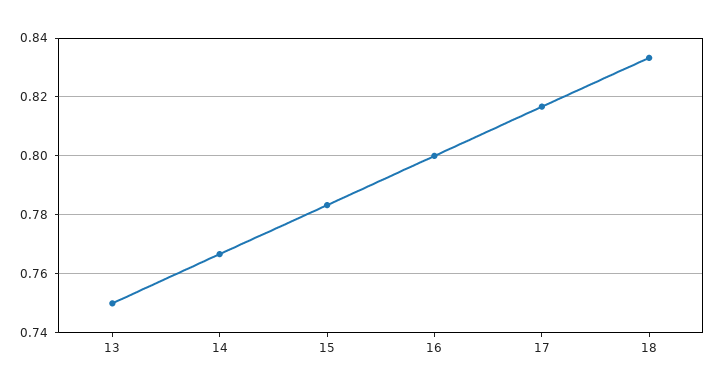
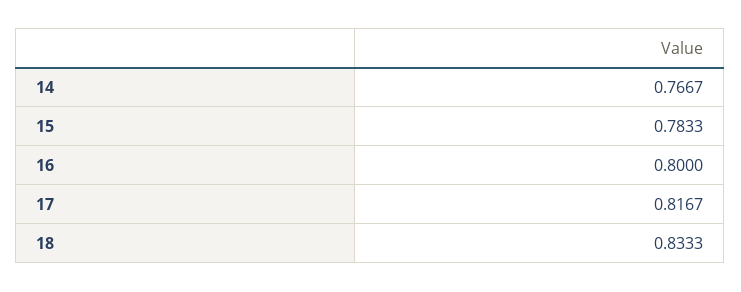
13: 0.75 -> none

